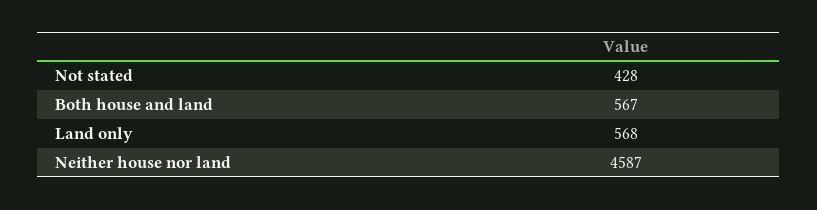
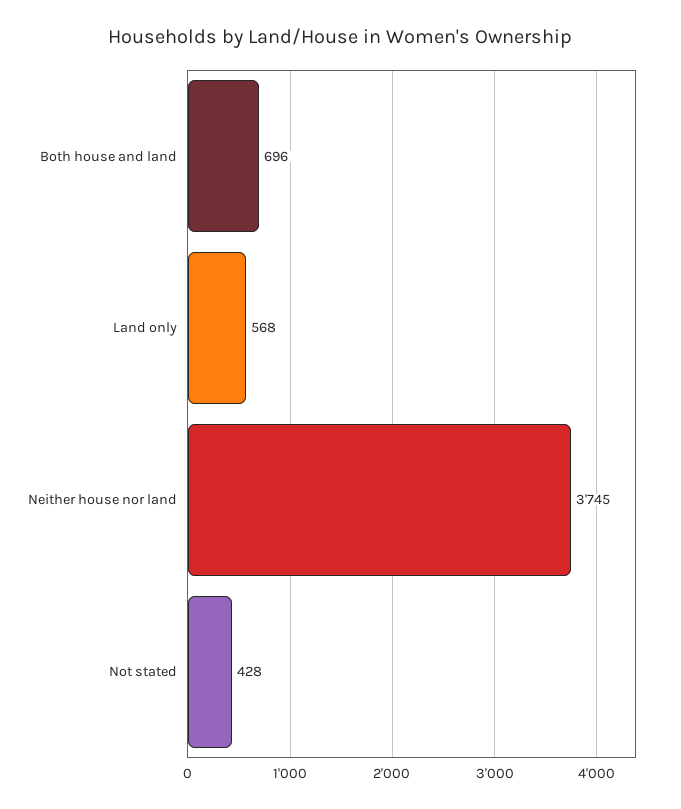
Both house and land: 567 -> 696
Neither house nor land: 4587 -> 3745

